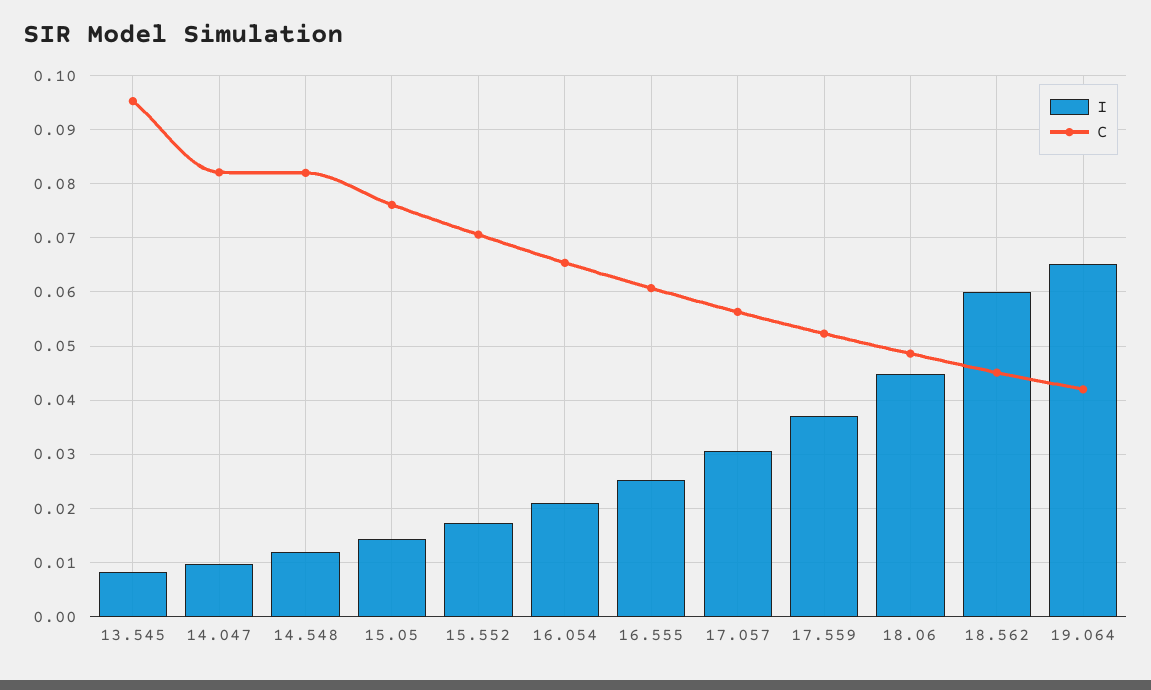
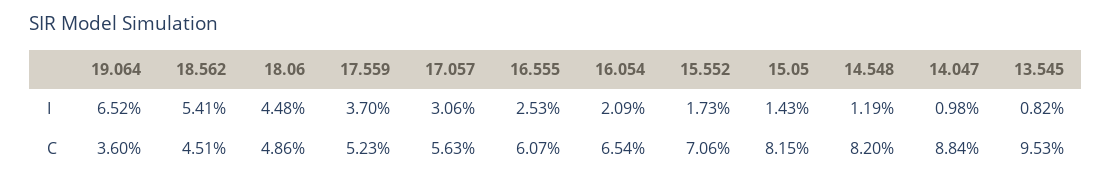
C, 14.047: 0.082 -> 0.0884
C, 15.05: 0.076 -> 0.0815
I, 18.562: 0.06 -> 0.0541
C, 19.064: 0.042 -> 0.036

